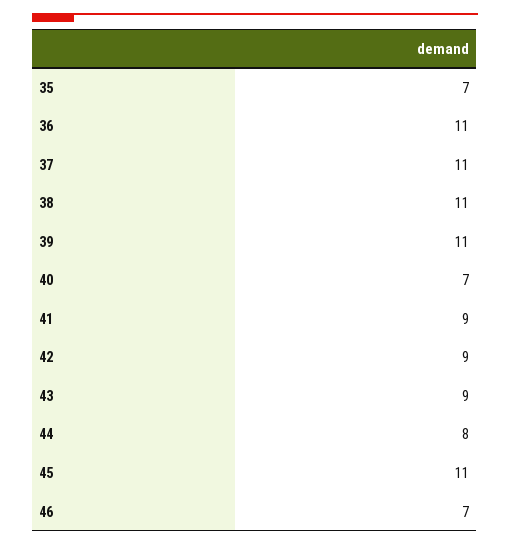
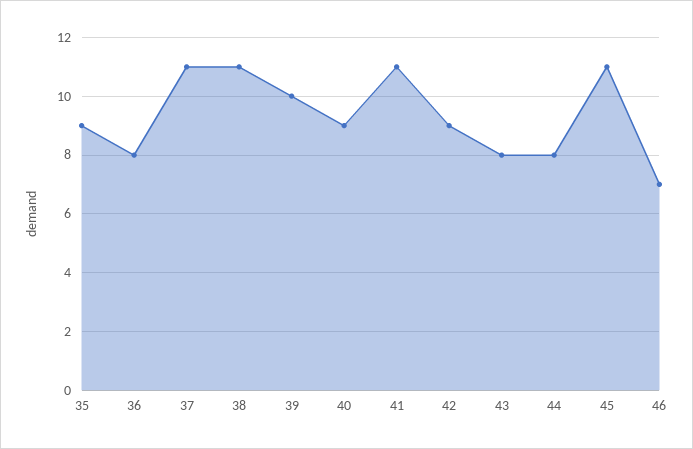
35: 7 -> 9
36: 11 -> 8
39: 11 -> 10
40: 7 -> 9
41: 9 -> 11
43: 9 -> 8

